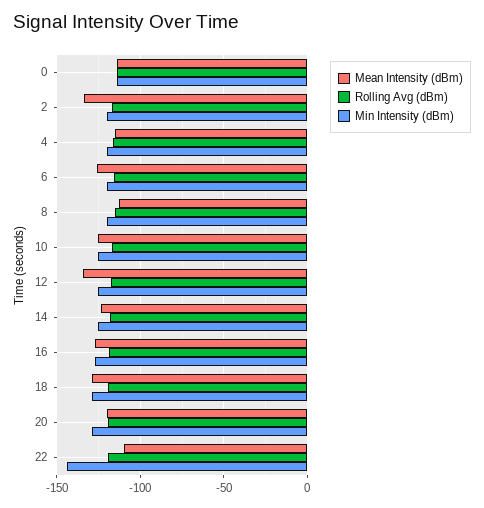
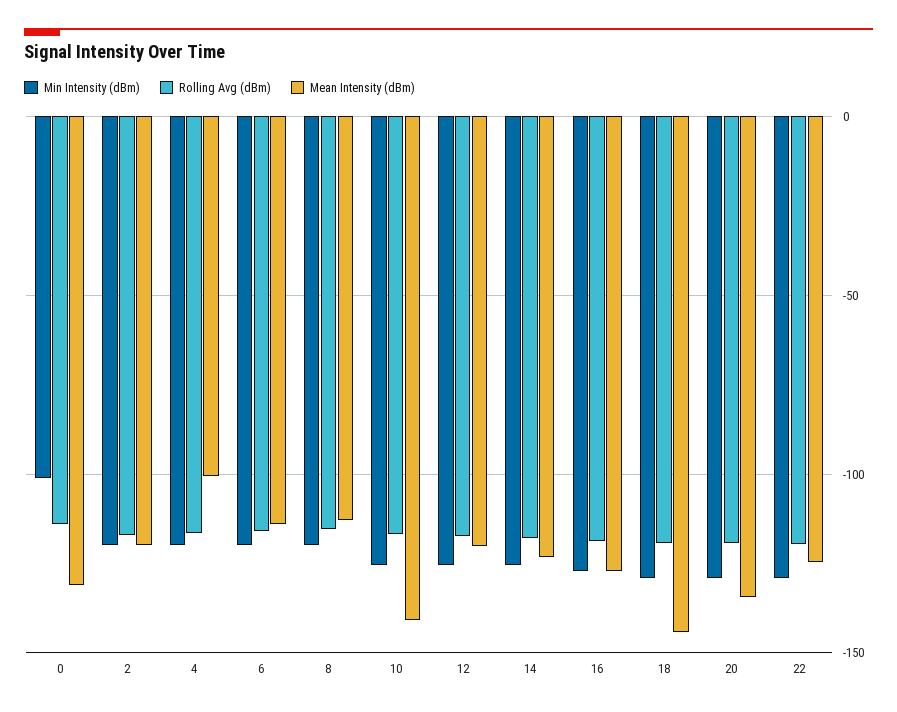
Mean Intensity (dBm), 0: -115 -> -130
Min Intensity (dBm), 0: -115 -> -100
Mean Intensity (dBm), 2: -135 -> -120
Mean Intensity (dBm), 4: -115 -> -100
Mean Intensity (dBm), 6: -125 -> -115
Mean Intensity (dBm), 10: -125 -> -140
Mean Intensity (dBm), 12: -135 -> -120
Mean Intensity (dBm), 18: -130 -> -145
Mean Intensity (dBm), 20: -120 -> -135
Mean Intensity (dBm), 22: -110 -> -125
Min Intensity (dBm), 22: -145 -> -130

